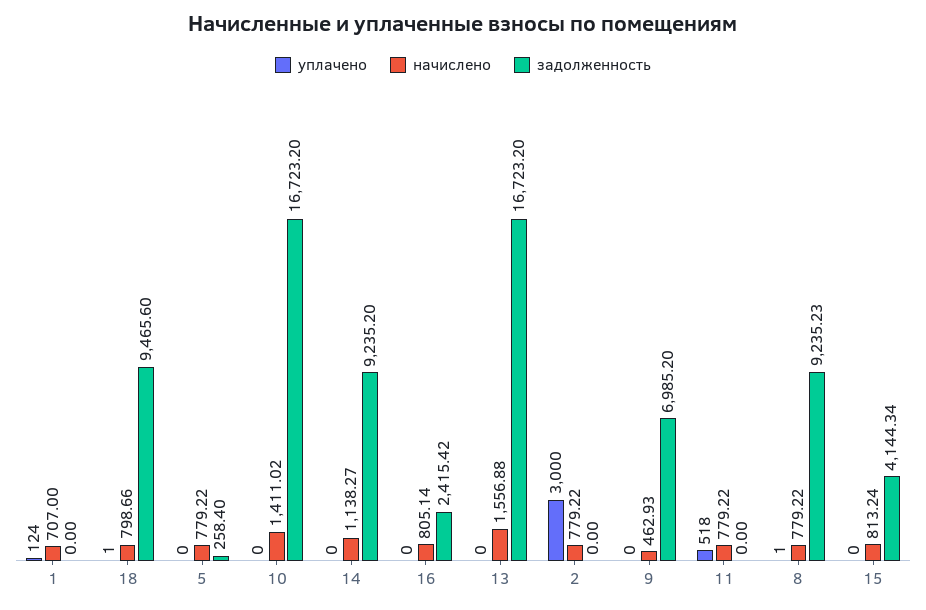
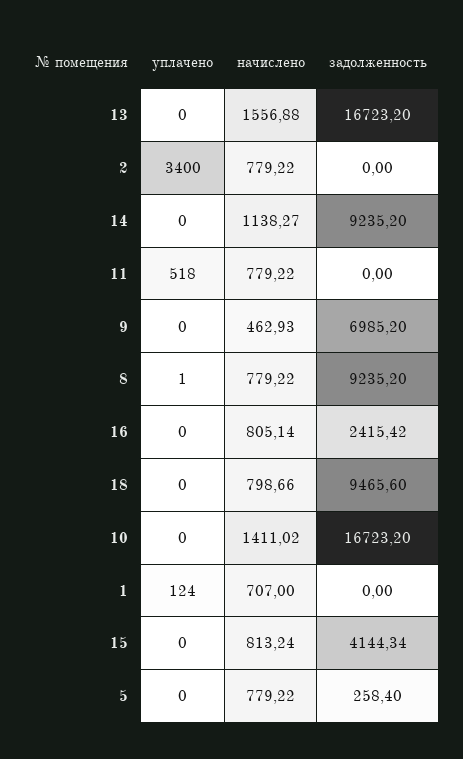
уплачено, 18: 1 -> 0
уплачено, 2: 3000 -> 3400
задолженность, 8: 9235.23 -> 9235.2

